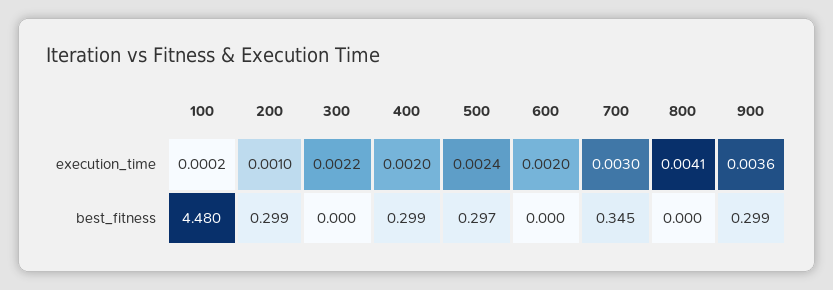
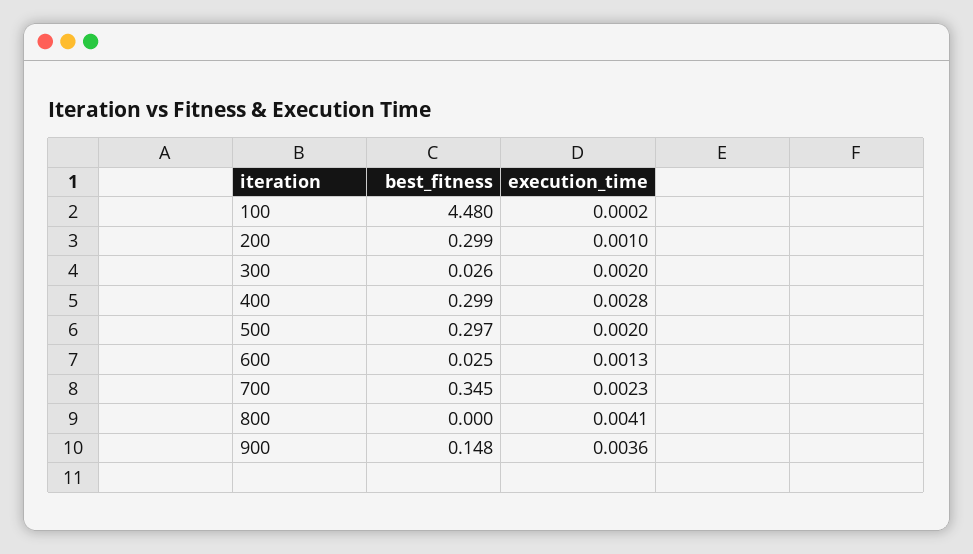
300, execution_time: 0.0022 -> 0.002
400, execution_time: 0.002 -> 0.0028
500, execution_time: 0.0024 -> 0.002
600, execution_time: 0.002 -> 0.0013
700, execution_time: 0.003 -> 0.0023
300, best_fitness: 0 -> 0.026
600, best_fitness: 0 -> 0.025
900, best_fitness: 0.299 -> 0.148

